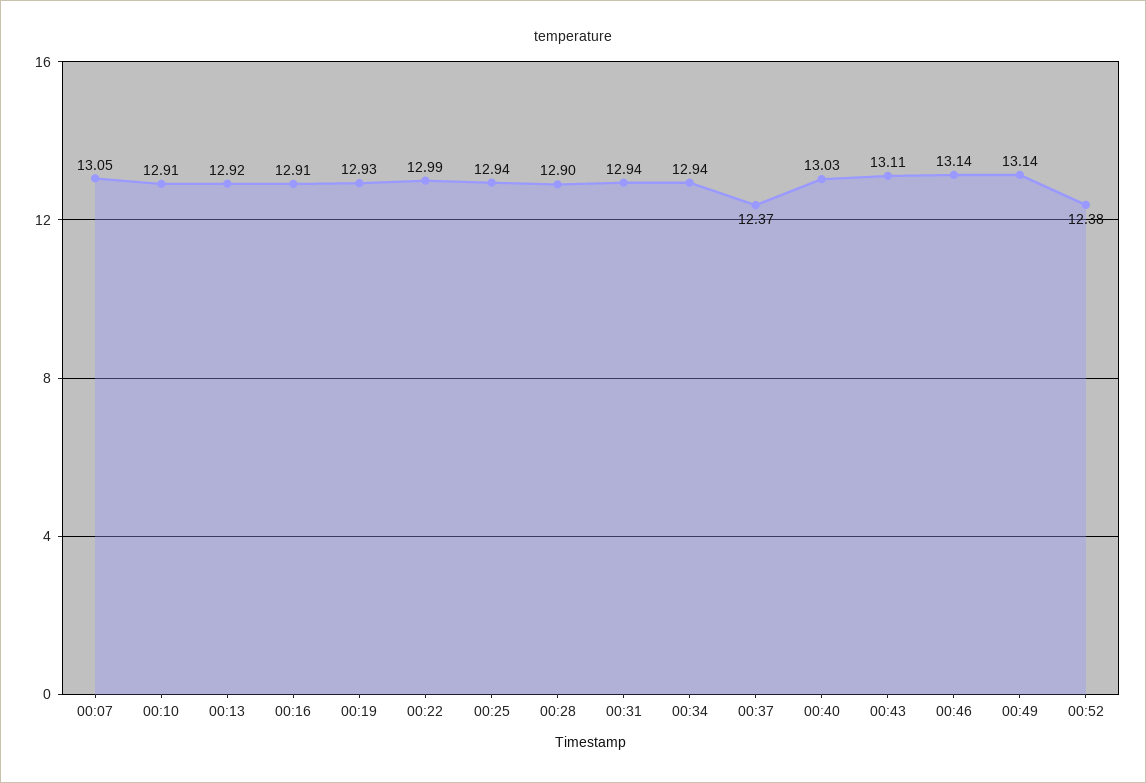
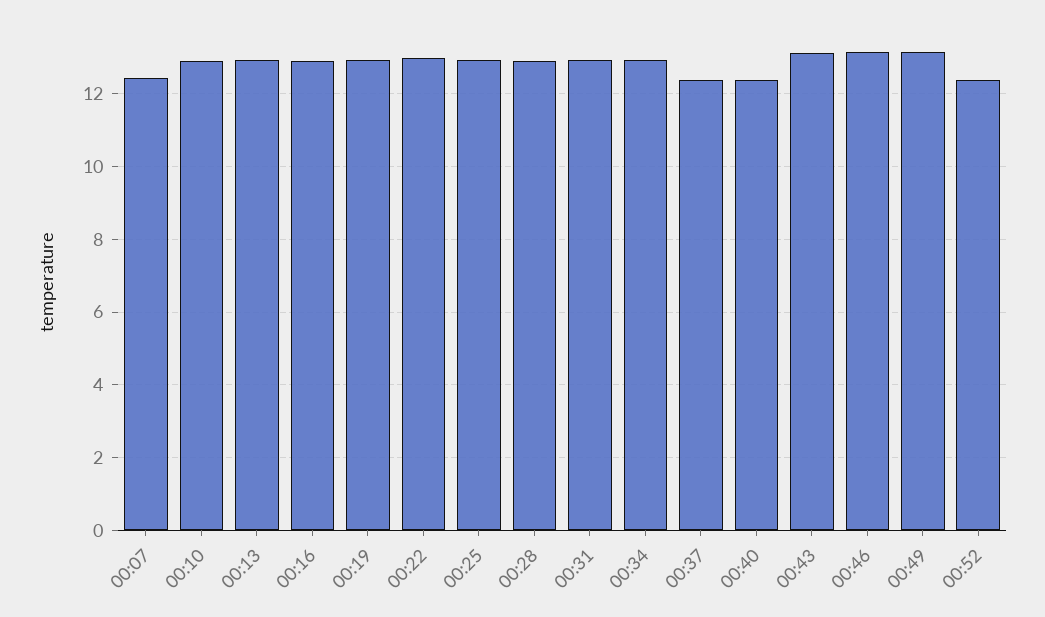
00:07: 13.05 -> 12.4
00:40: 13.03 -> 12.4

